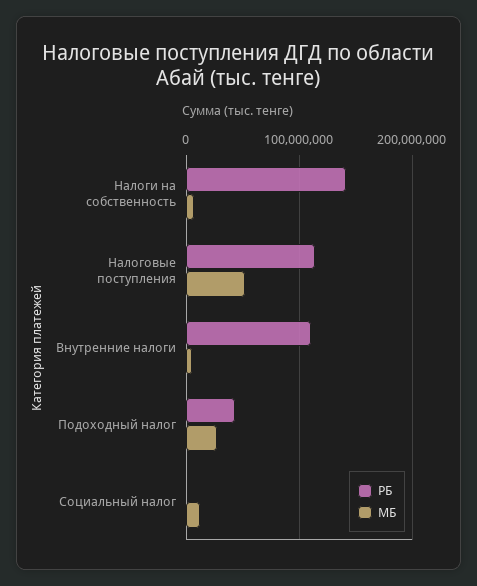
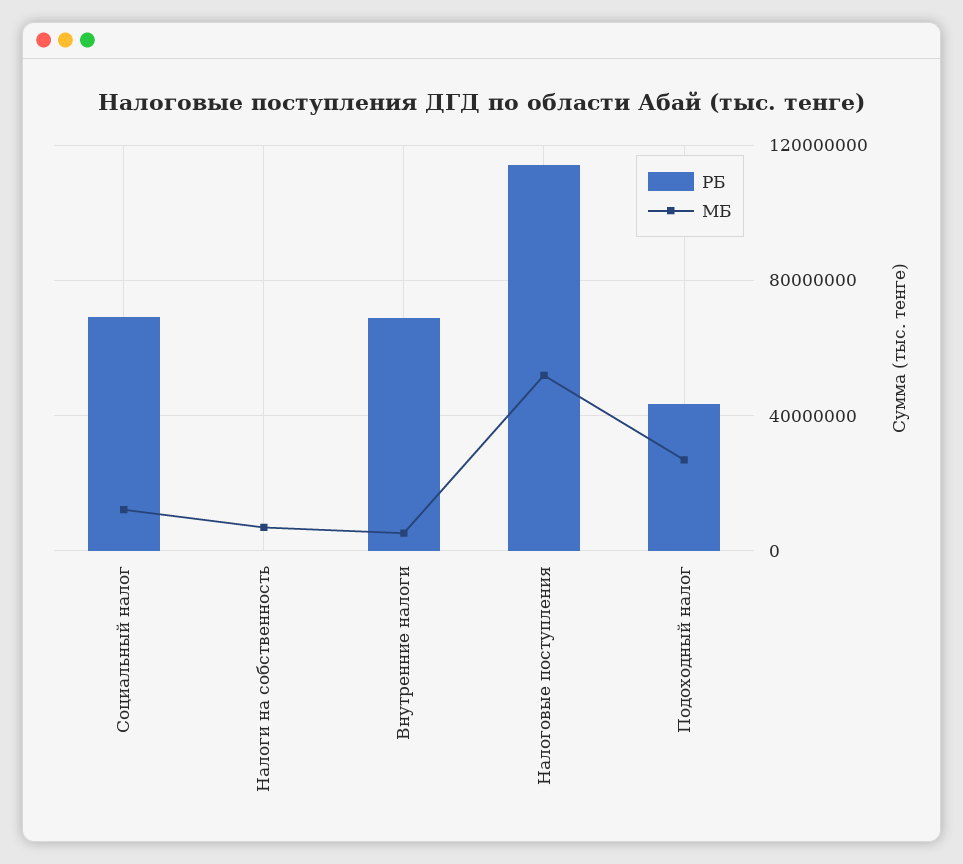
РБ, Налоги на собственность: 140000000 -> 0
РБ, Внутренние налоги: 110000000 -> 70000000
РБ, Социальный налог: 0 -> 70000000

